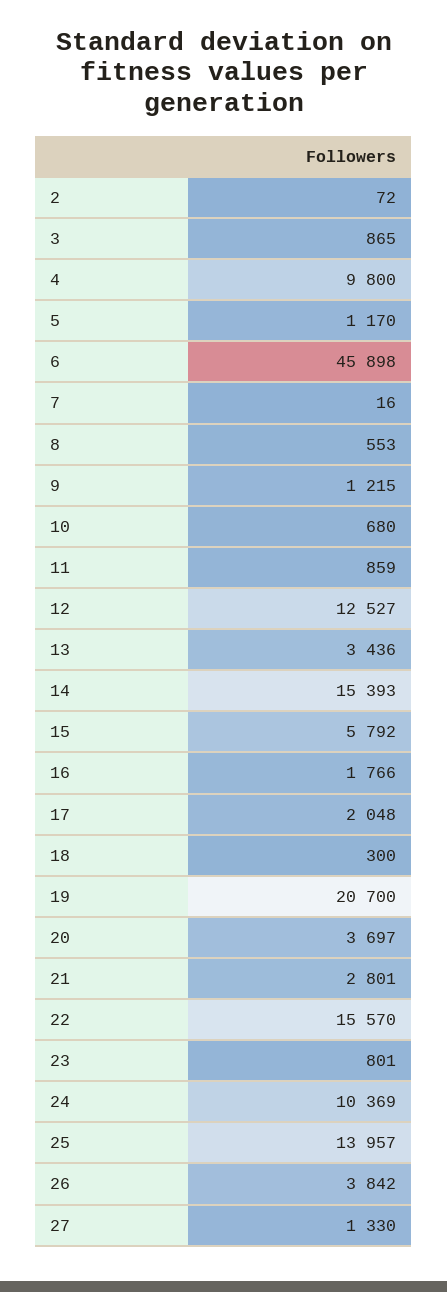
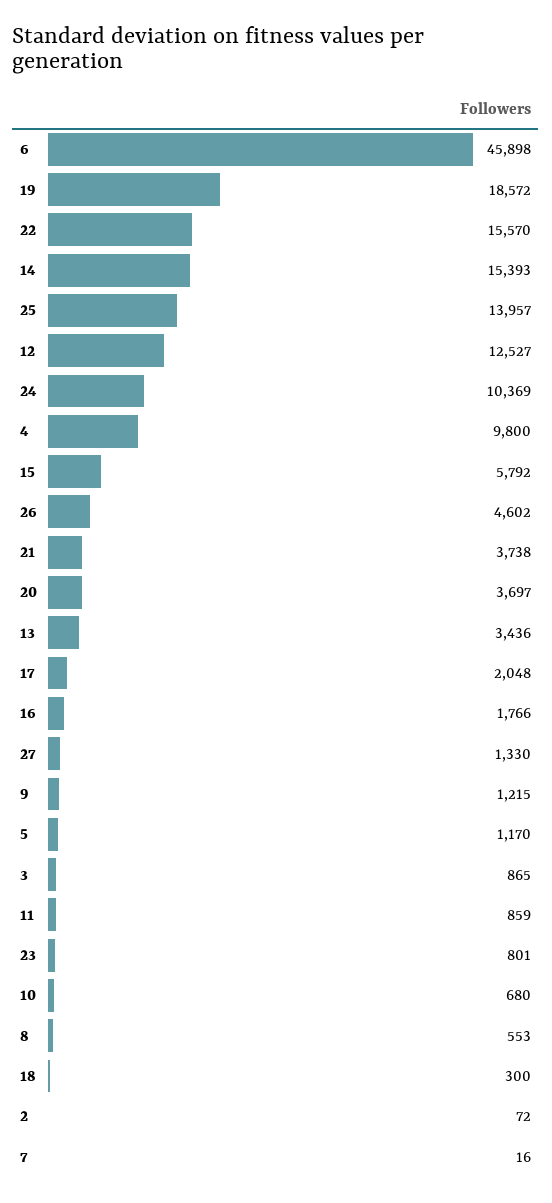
19: 20700 -> 18572
21: 2801 -> 3738
26: 3842 -> 4602

